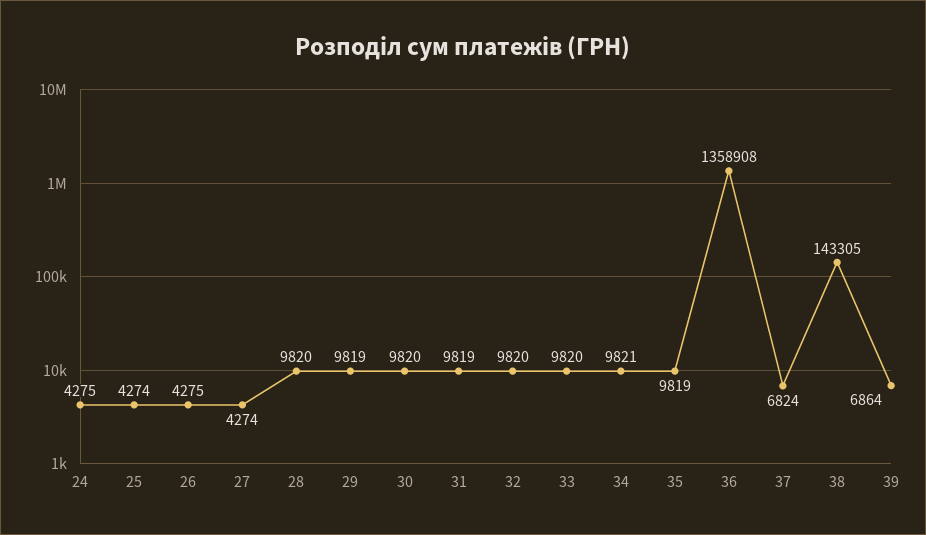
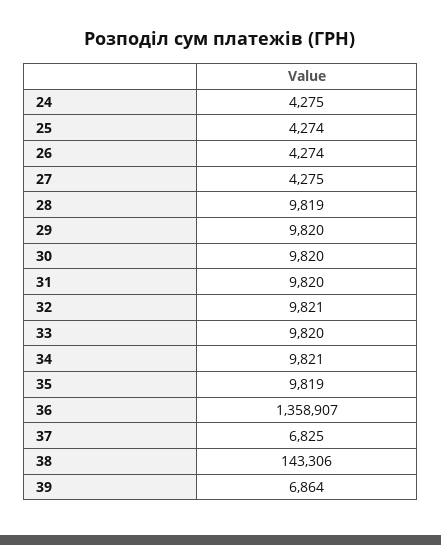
26: 4275 -> 4274
27: 4274 -> 4275
28: 9820 -> 9819
29: 9819 -> 9820
31: 9819 -> 9820
32: 9820 -> 9821
36: 1358908 -> 1358907
37: 6824 -> 6825
38: 143305 -> 143306

